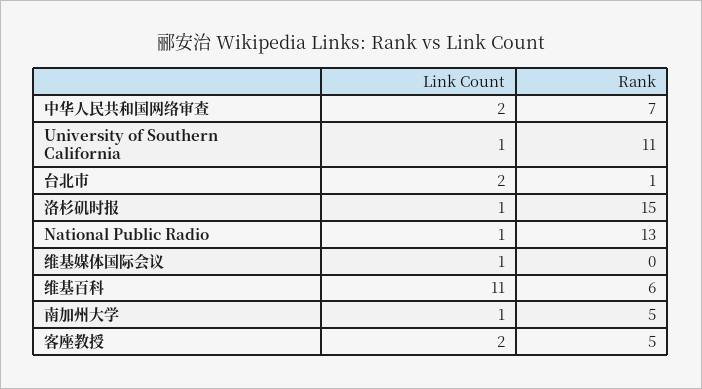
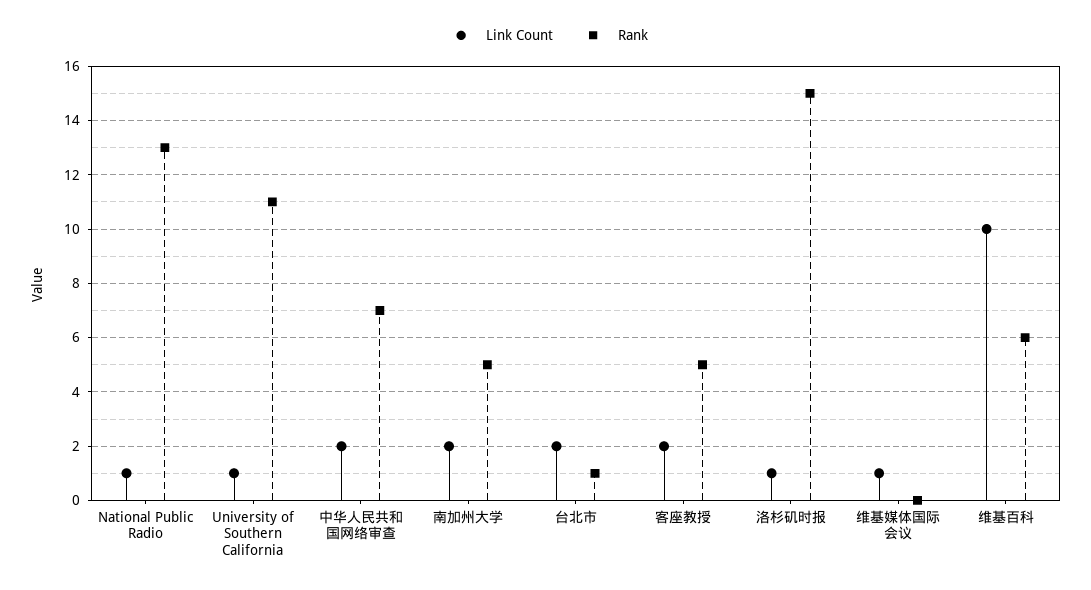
Link Count, 维基百科: 11 -> 10
Link Count, 南加州大学: 1 -> 2

